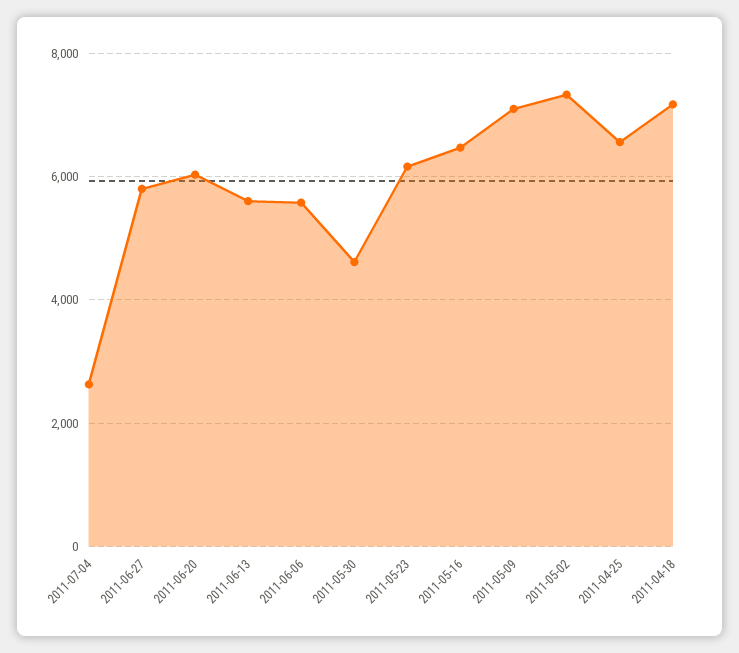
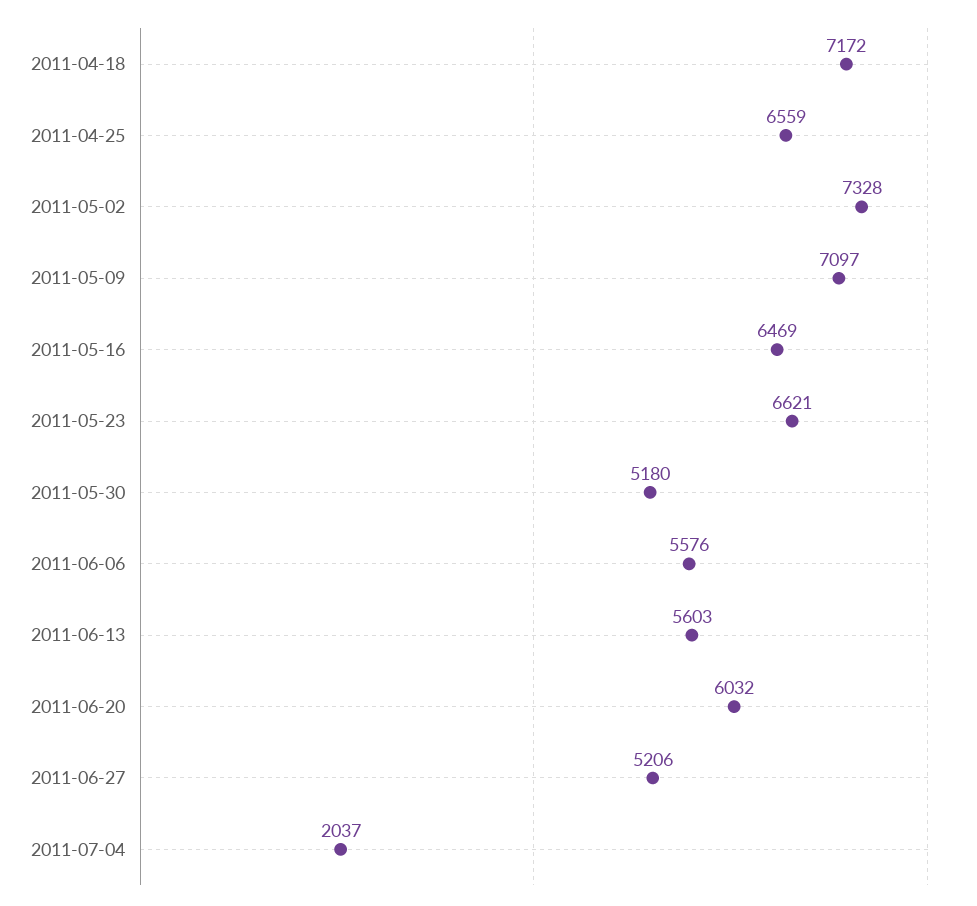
2011-07-04: 2600 -> 2037
2011-06-27: 5800 -> 5206
2011-05-30: 4600 -> 5180
2011-05-23: 6200 -> 6621

